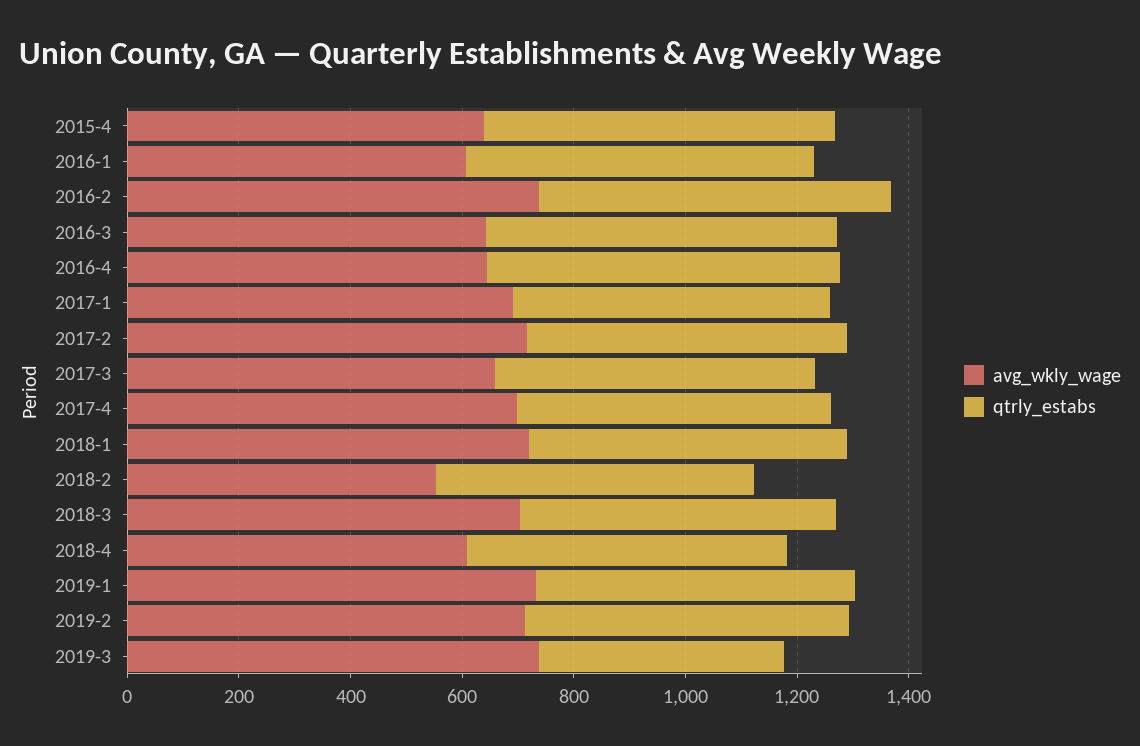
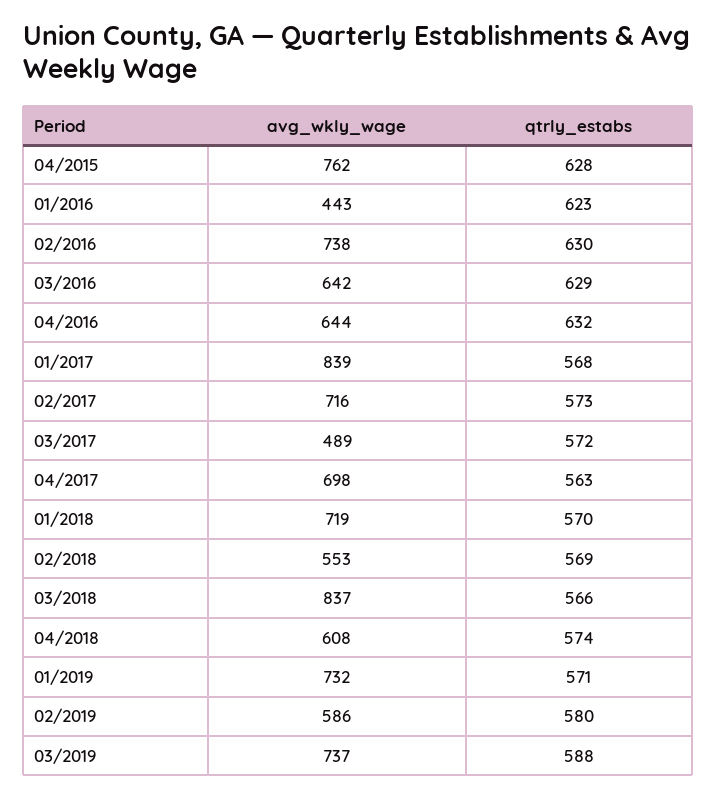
avg_wkly_wage, 2015-4: 650 -> 762
avg_wkly_wage, 2016-1: 600 -> 443
avg_wkly_wage, 2017-1: 700 -> 839
avg_wkly_wage, 2017-3: 650 -> 489
avg_wkly_wage, 2018-3: 700 -> 837
avg_wkly_wage, 2019-2: 700 -> 586
qtrly_estabs, 2019-3: 450 -> 588

